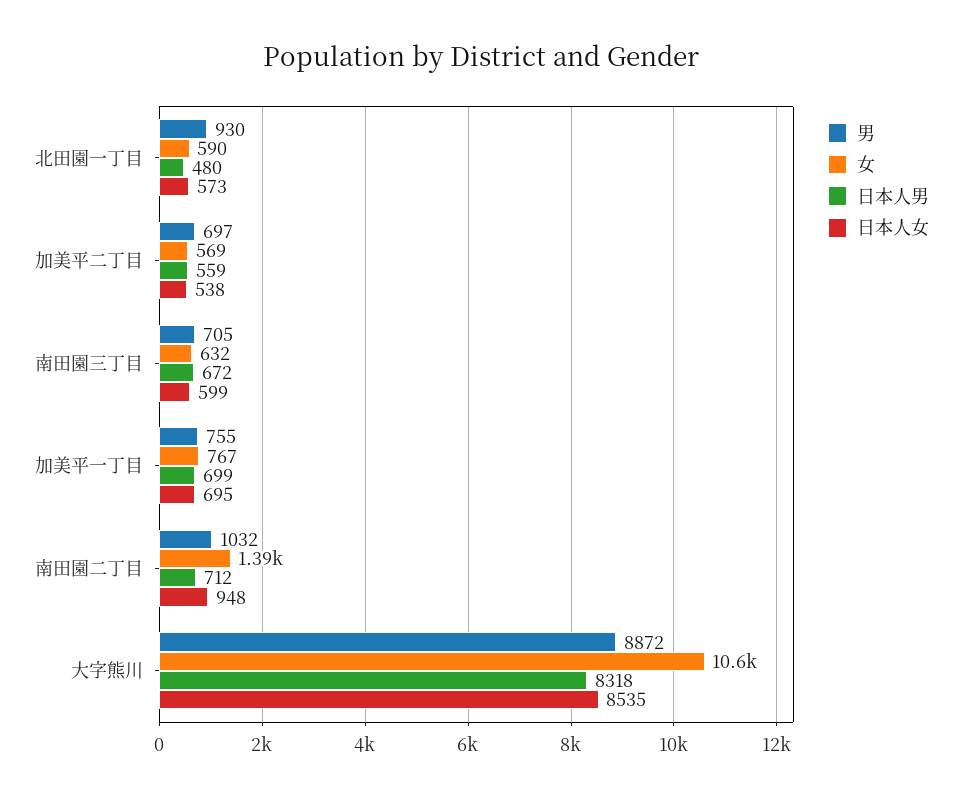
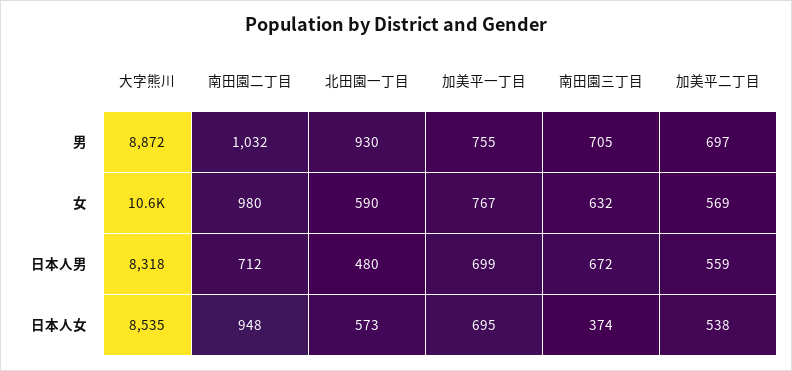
日本人女, 南田園三丁目: 599 -> 374
女, 南田園二丁目: 1390 -> 980

